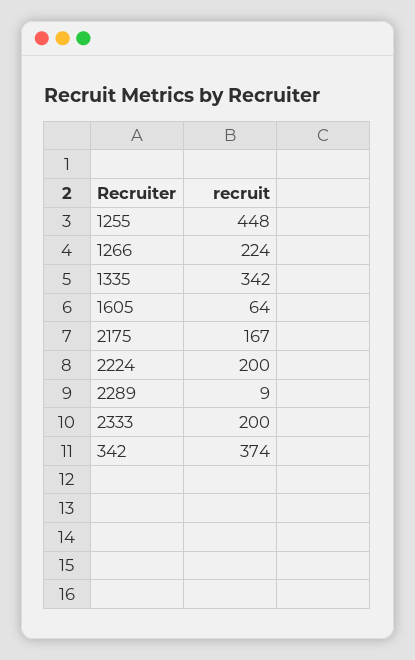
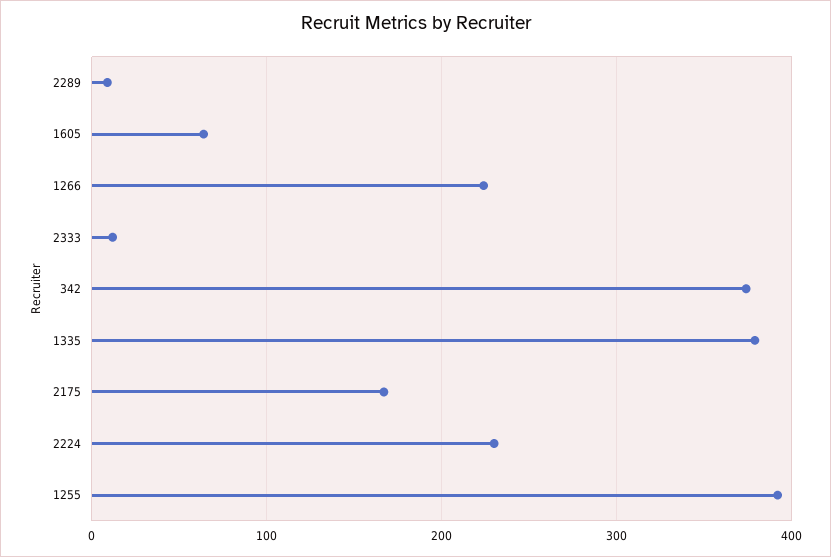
1255: 448 -> 390
1335: 342 -> 380
2224: 200 -> 230
2333: 200 -> 10

